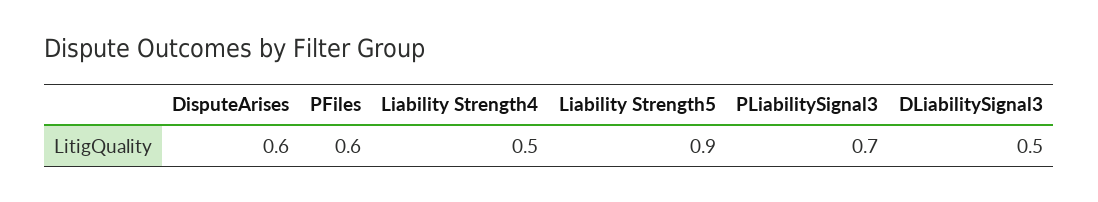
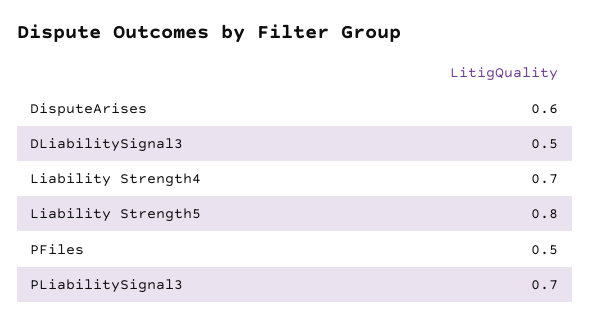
PFiles: 0.6 -> 0.5
Liability Strength4: 0.5 -> 0.7
Liability Strength5: 0.9 -> 0.8

